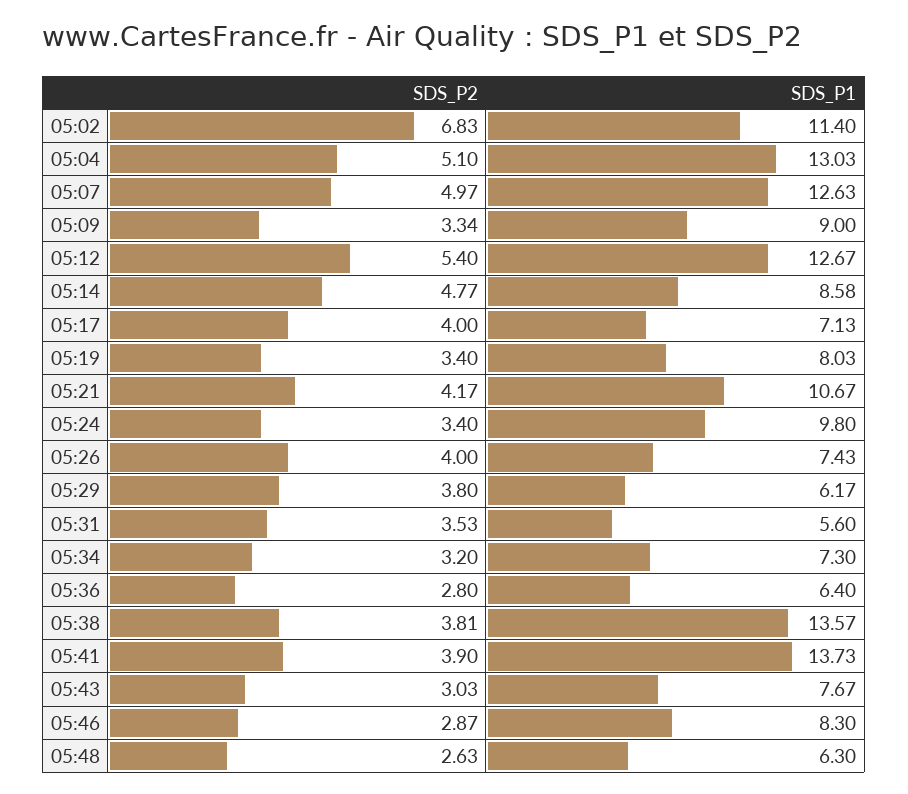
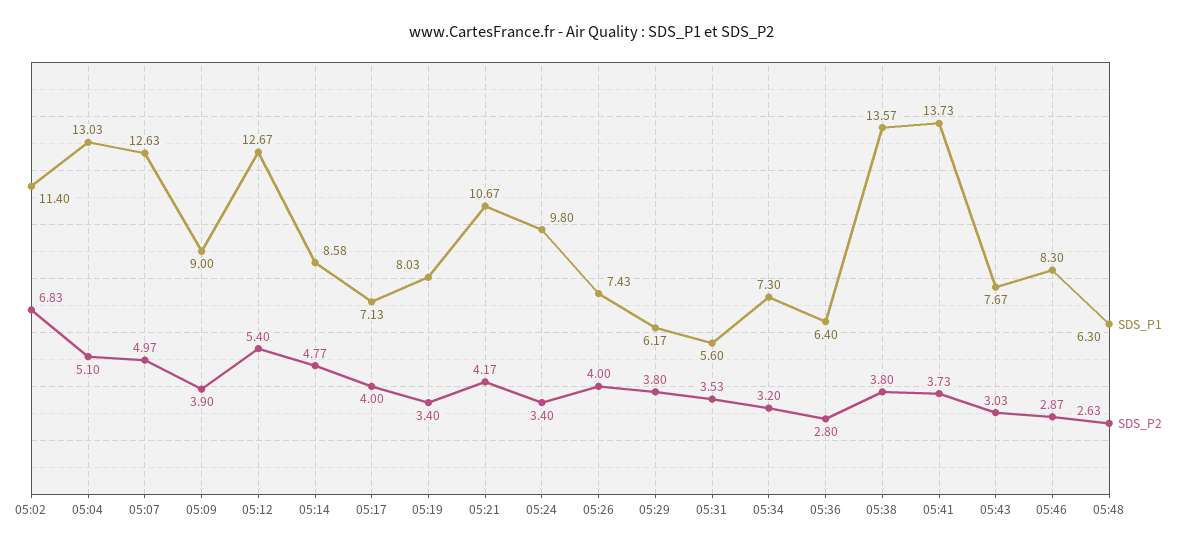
SDS_P2, 05:09: 3.34 -> 3.9
SDS_P2, 05:38: 3.81 -> 3.8
SDS_P2, 05:41: 3.9 -> 3.73

